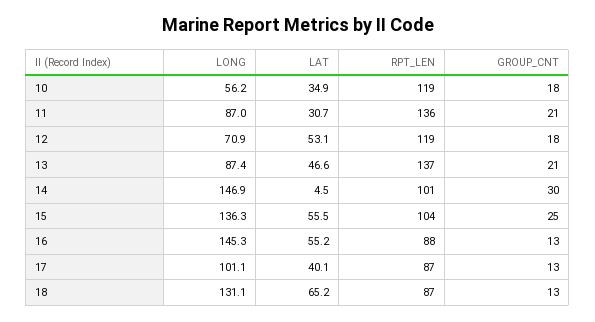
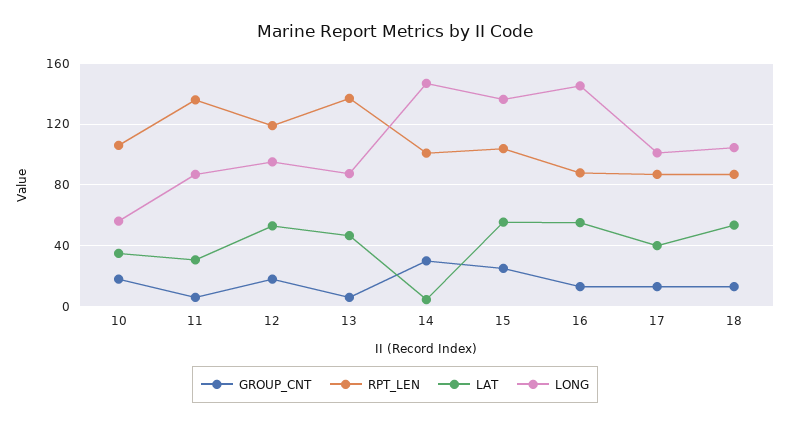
RPT_LEN, 10: 119 -> 105
GROUP_CNT, 11: 21 -> 5
LONG, 12: 70.9 -> 95
GROUP_CNT, 13: 21 -> 5
LONG, 18: 131.1 -> 105
LAT, 18: 65.2 -> 55

